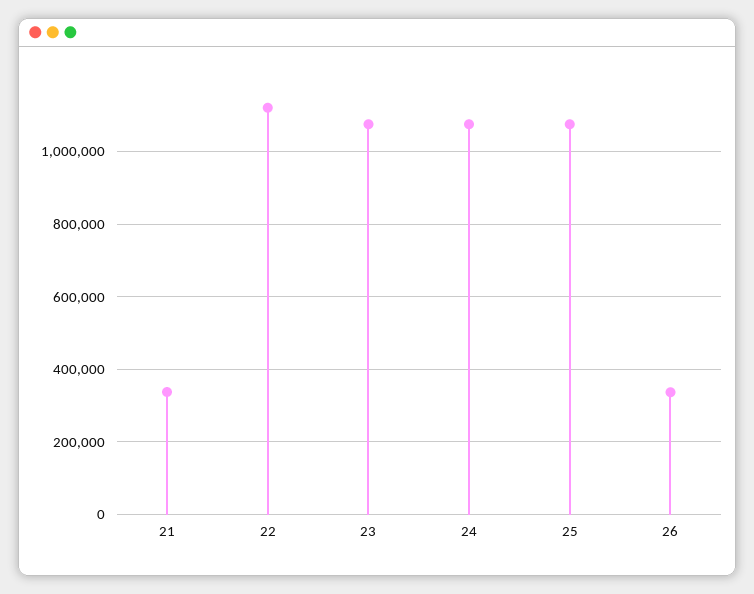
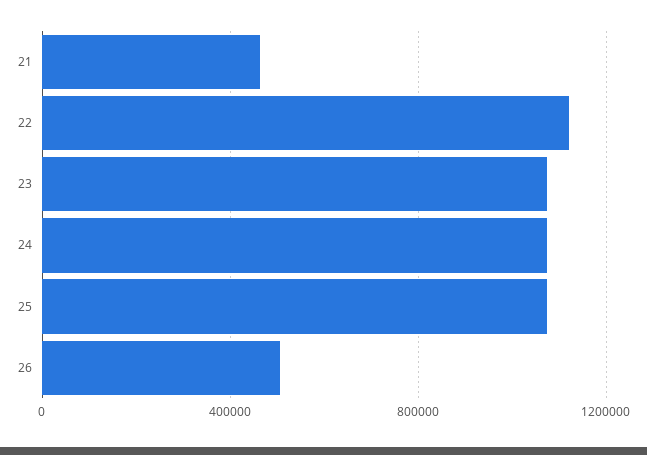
21: 340000 -> 450000
26: 340000 -> 500000

